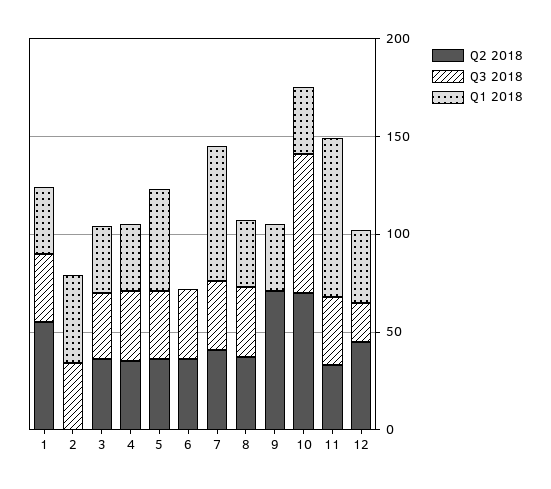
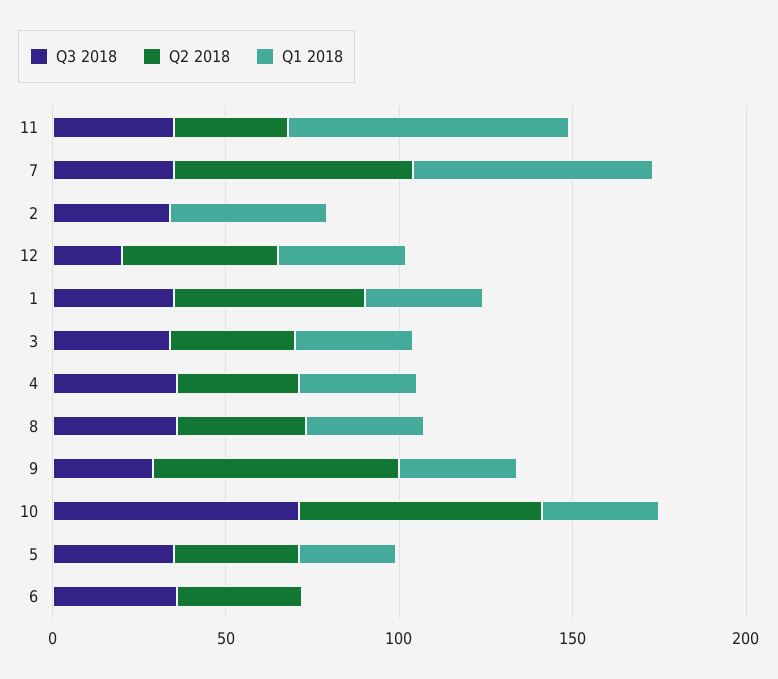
Q1 2018, 5: 50 -> 30
Q2 2018, 7: 40 -> 70
Q3 2018, 9: 0 -> 30

